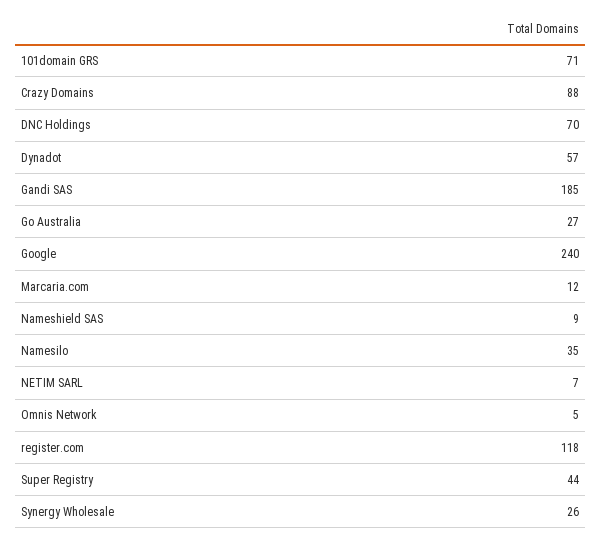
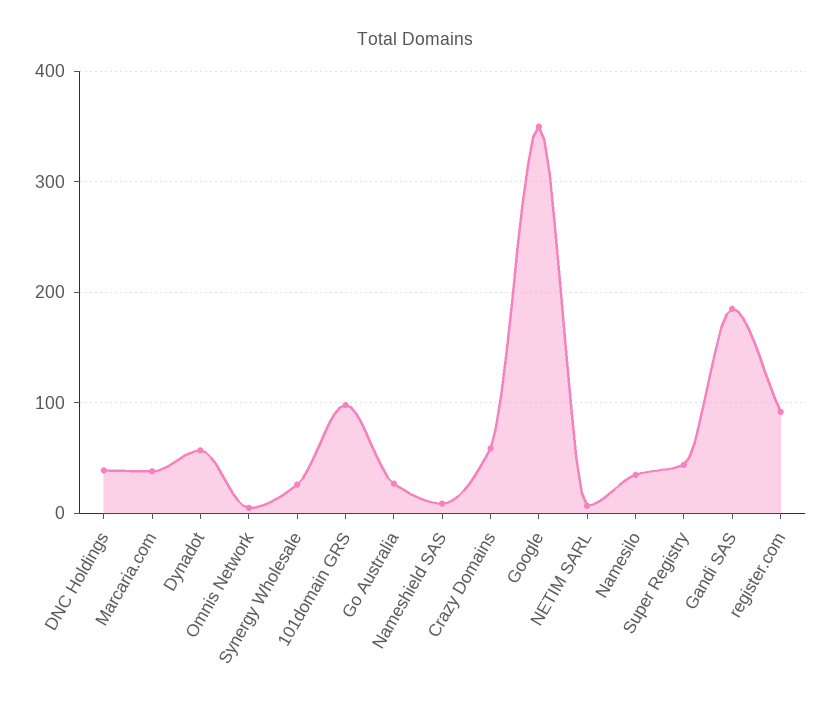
101domain GRS: 71 -> 100
Crazy Domains: 88 -> 60
DNC Holdings: 70 -> 40
Google: 240 -> 350
Marcaria.com: 12 -> 40
register.com: 118 -> 90

